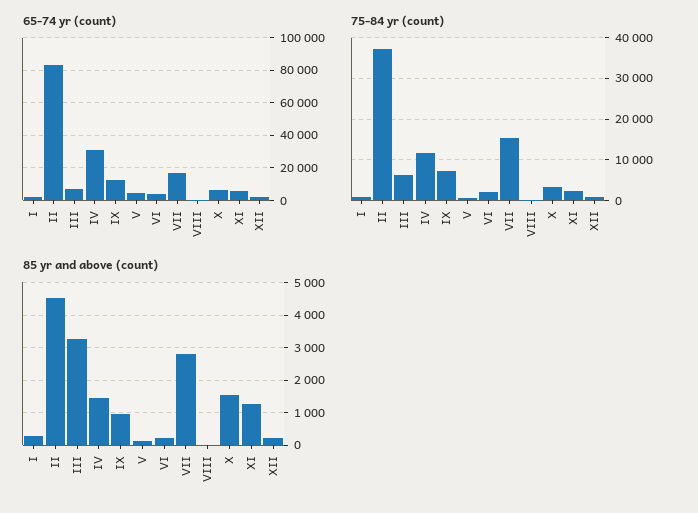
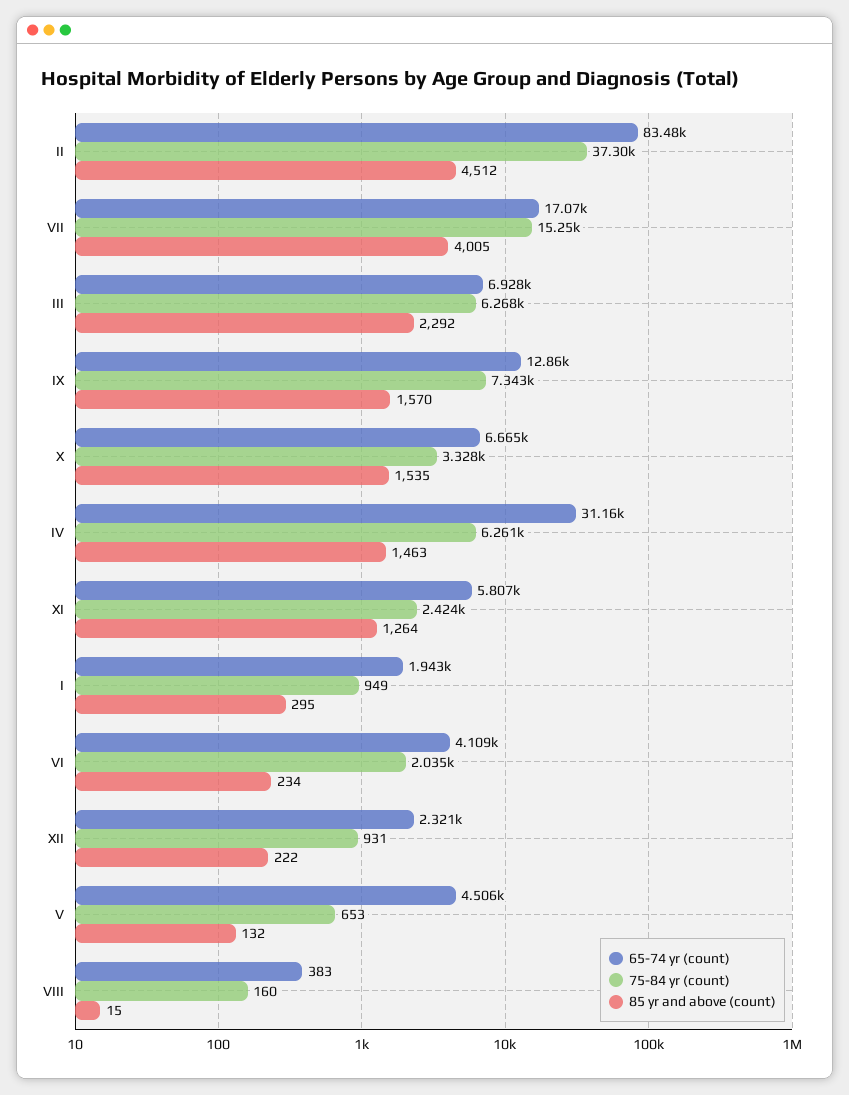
75-84 yr (count), IV: 12000 -> 6261
85 yr and above (count), III: 3200 -> 2292
85 yr and above (count), IX: 1000 -> 1570
85 yr and above (count), VII: 2800 -> 4005

